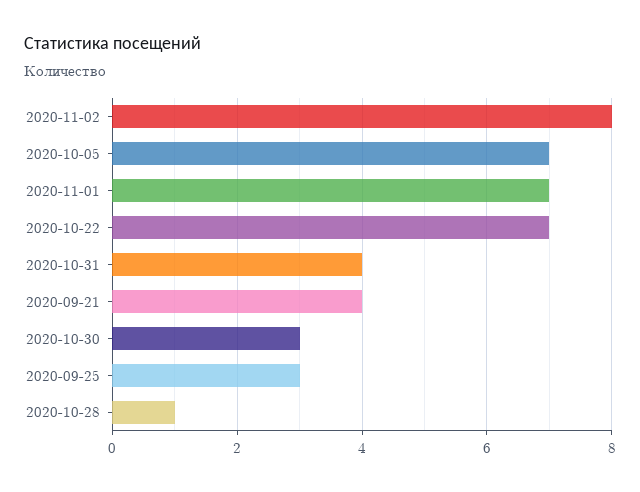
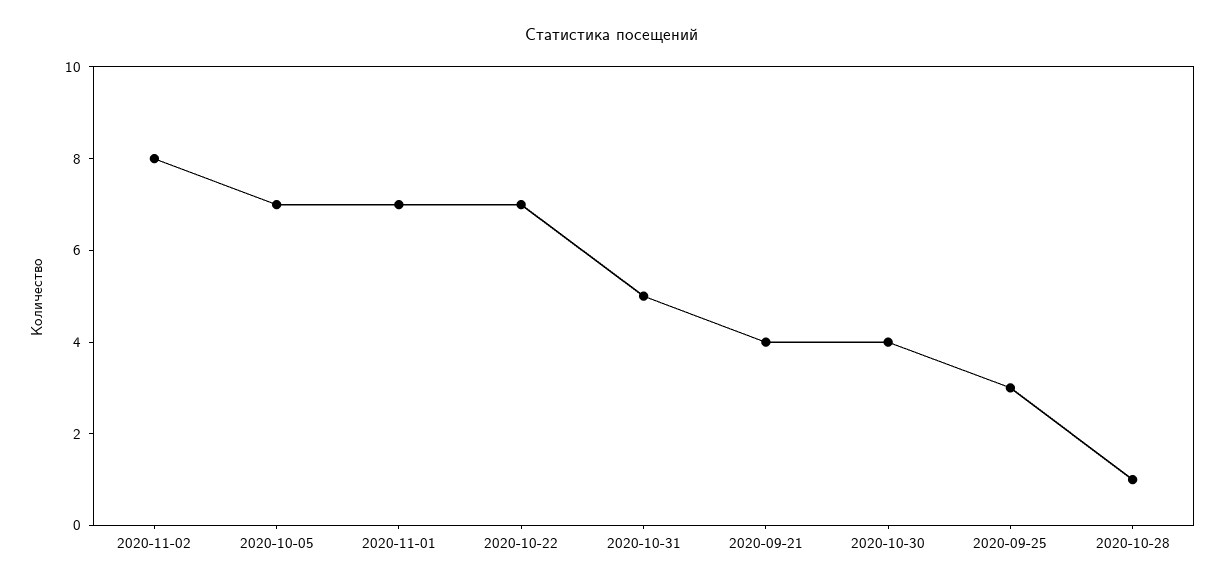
2020-10-31: 4 -> 5
2020-10-30: 3 -> 4

